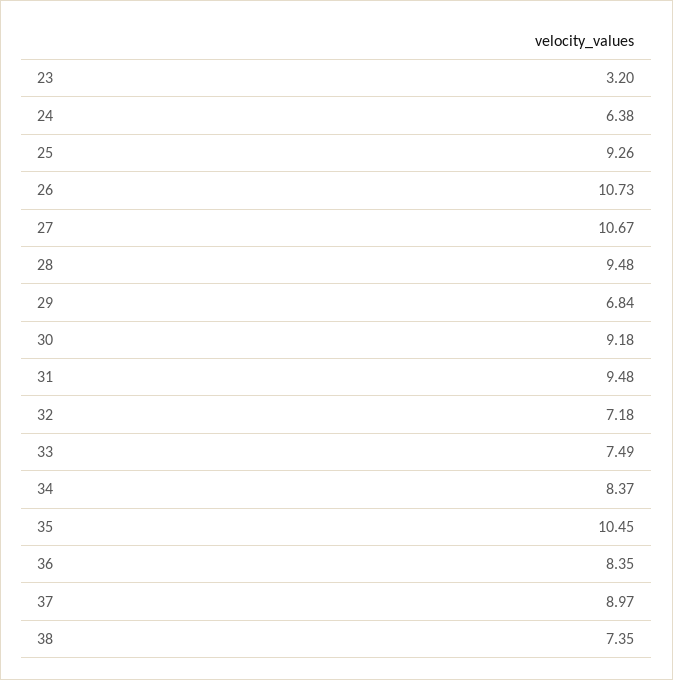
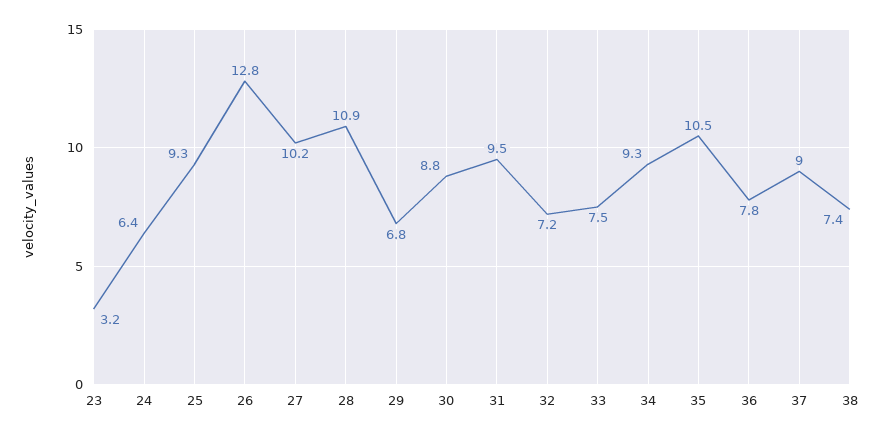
26: 10.73 -> 12.8
27: 10.67 -> 10.2
28: 9.48 -> 10.9
30: 9.18 -> 8.8
34: 8.37 -> 9.3
36: 8.35 -> 7.8

